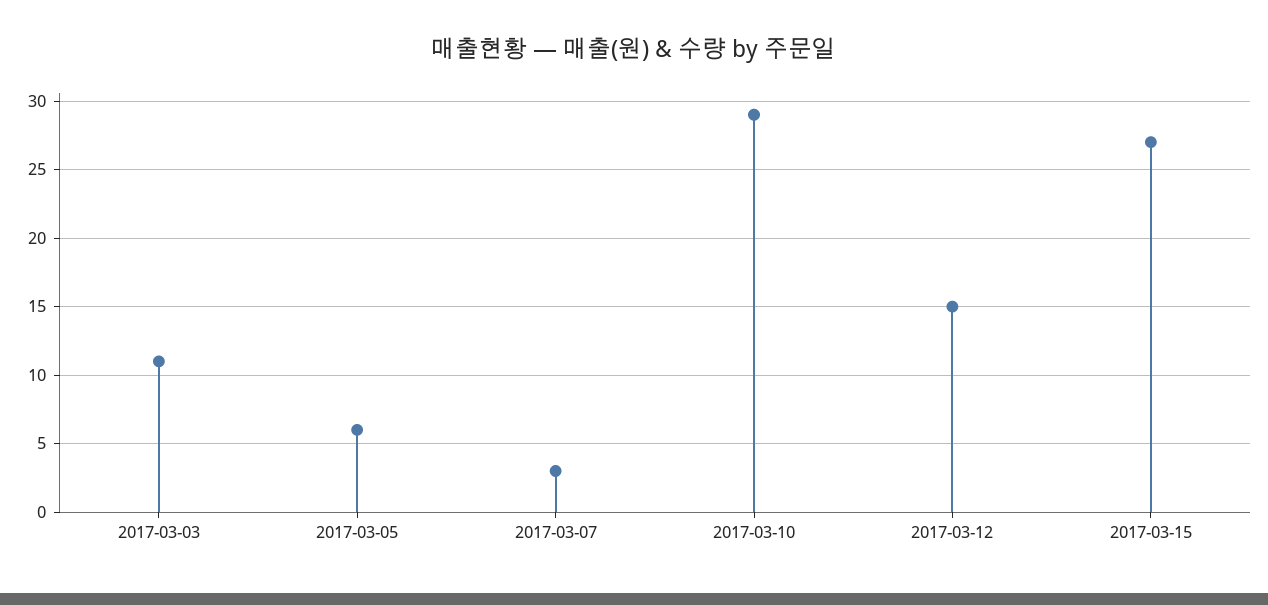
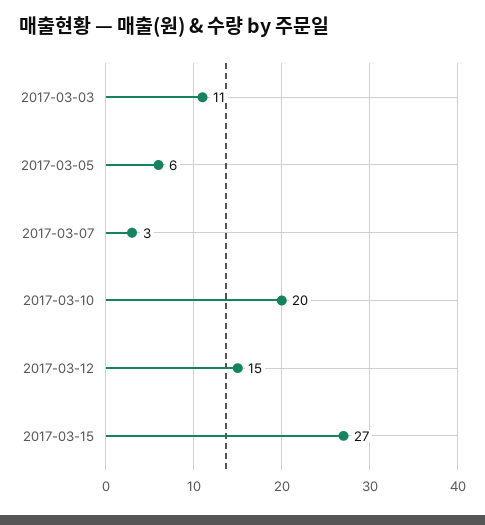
2017-03-10: 29 -> 20

